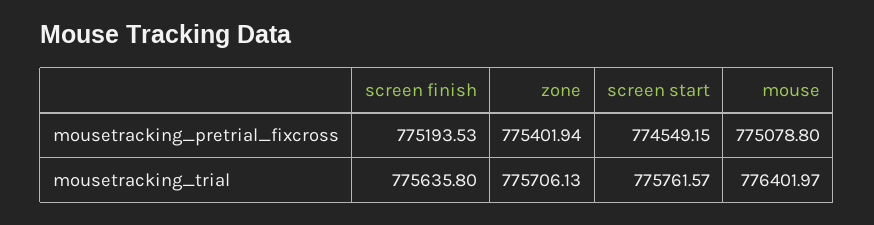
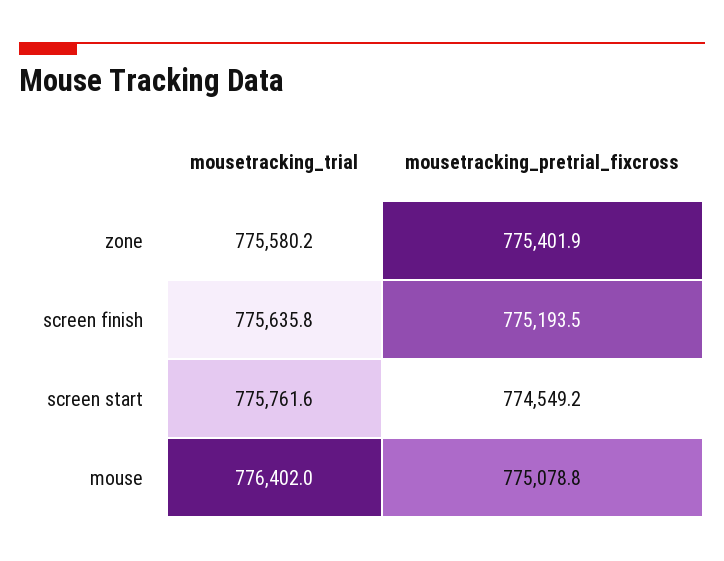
zone, mousetracking_trial: 775706.13 -> 775580.2

